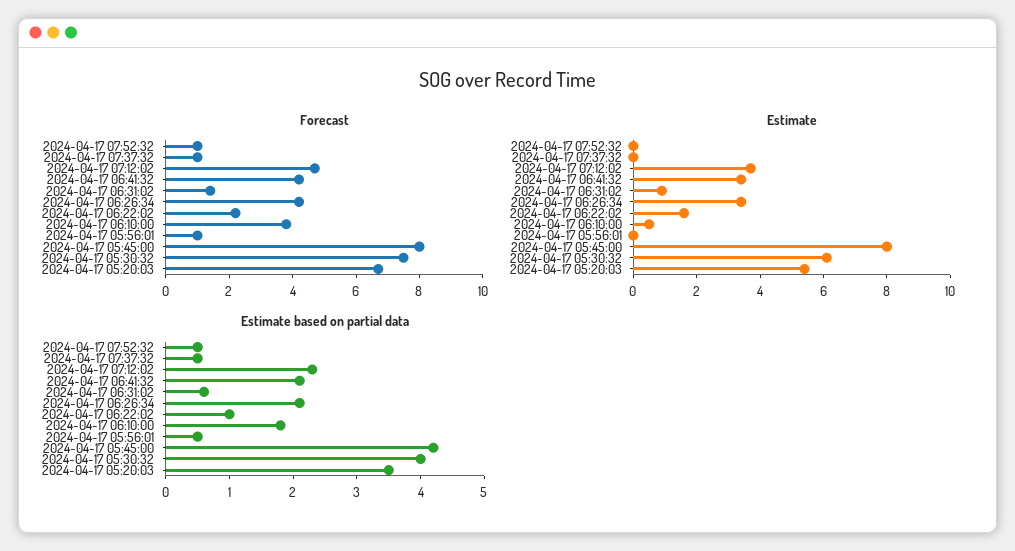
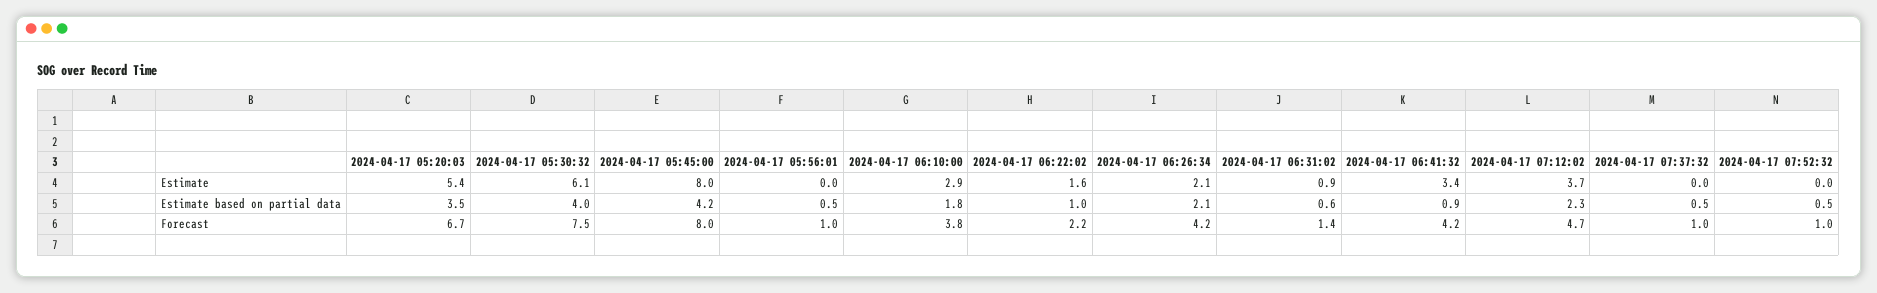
Estimate, 2024-04-17 06:26:34: 3.5 -> 2.1
Estimate, 2024-04-17 06:10:00: 0.5 -> 2.9
Estimate based on partial data, 2024-04-17 06:41:32: 2 -> 0.9

